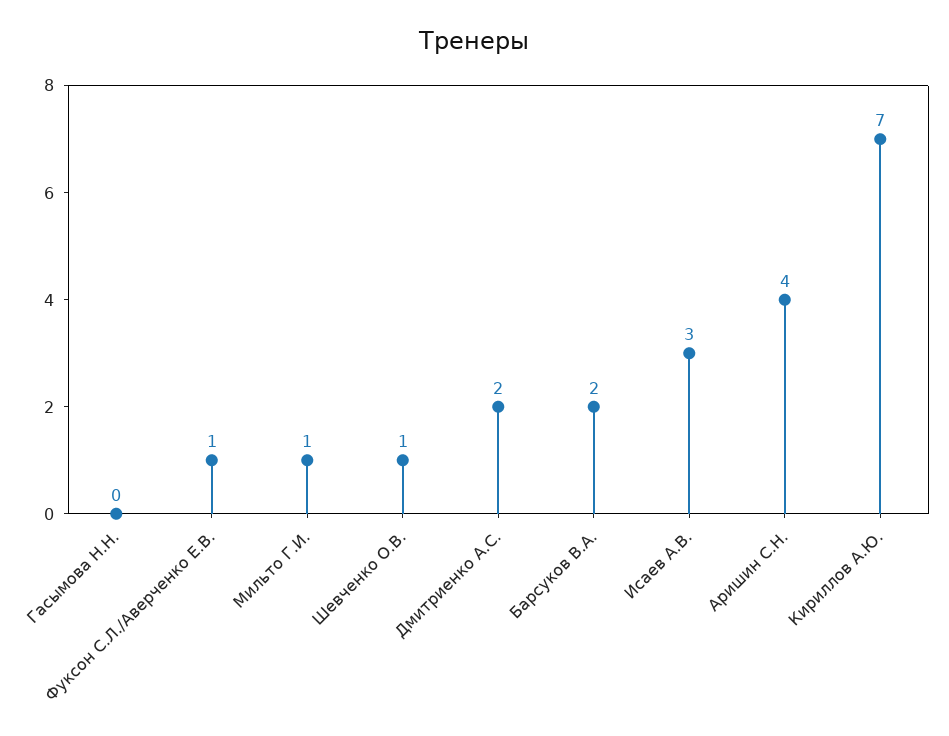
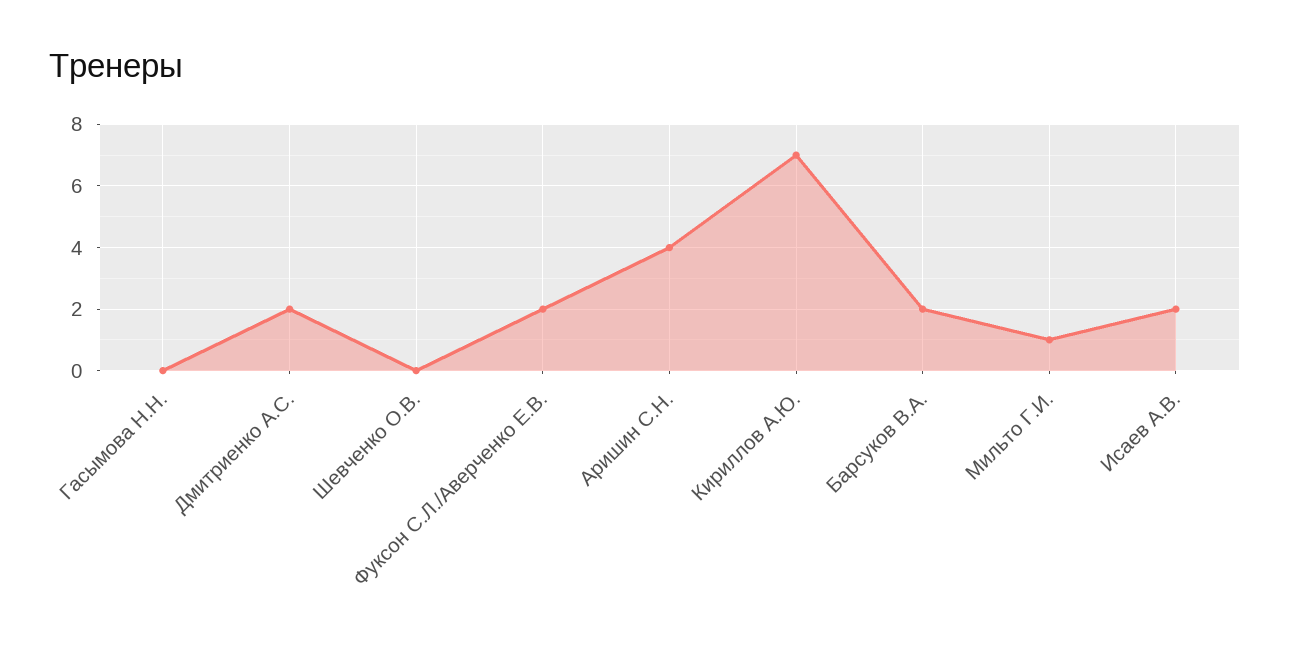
Фуксон С.Л./Аверченко Е.В.: 1 -> 2
Шевченко О.В.: 1 -> 0
Исаев А.В.: 3 -> 2

